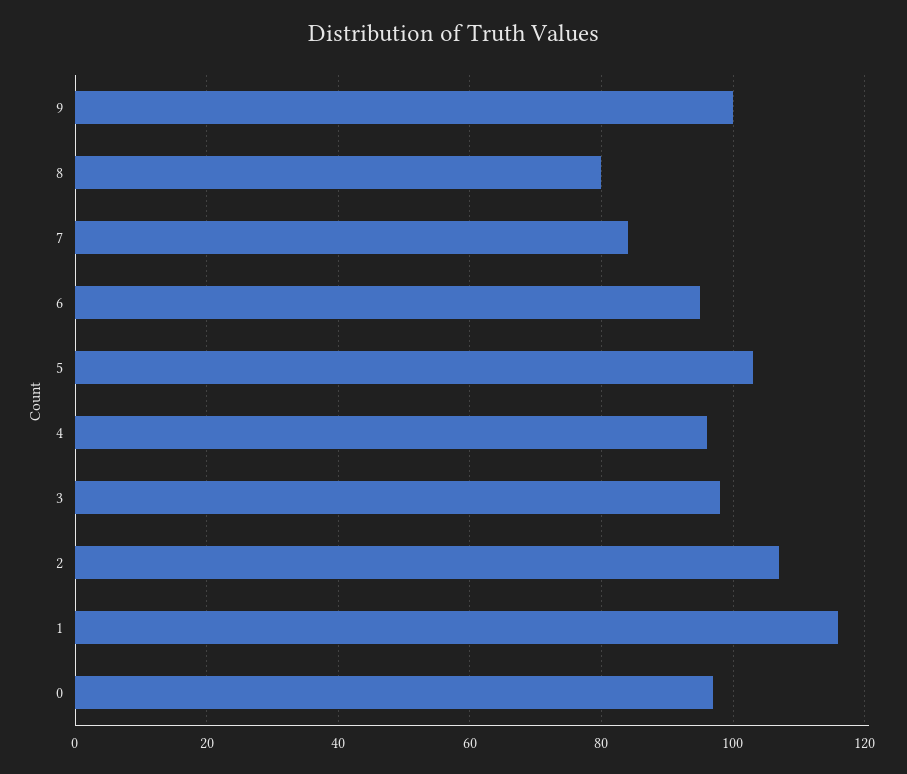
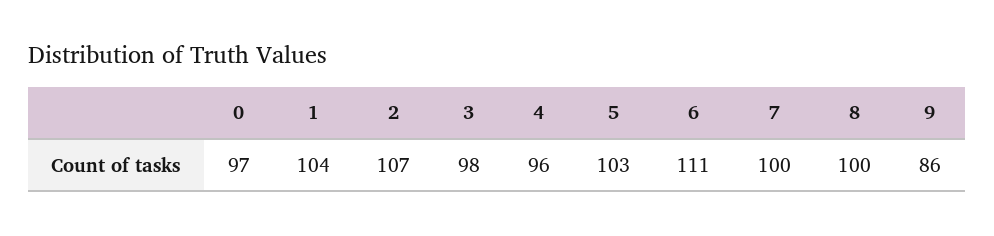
9: 100 -> 86
8: 80 -> 100
7: 85 -> 100
6: 95 -> 111
1: 115 -> 104

